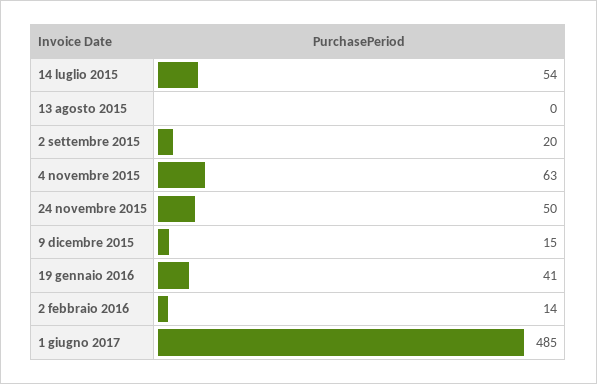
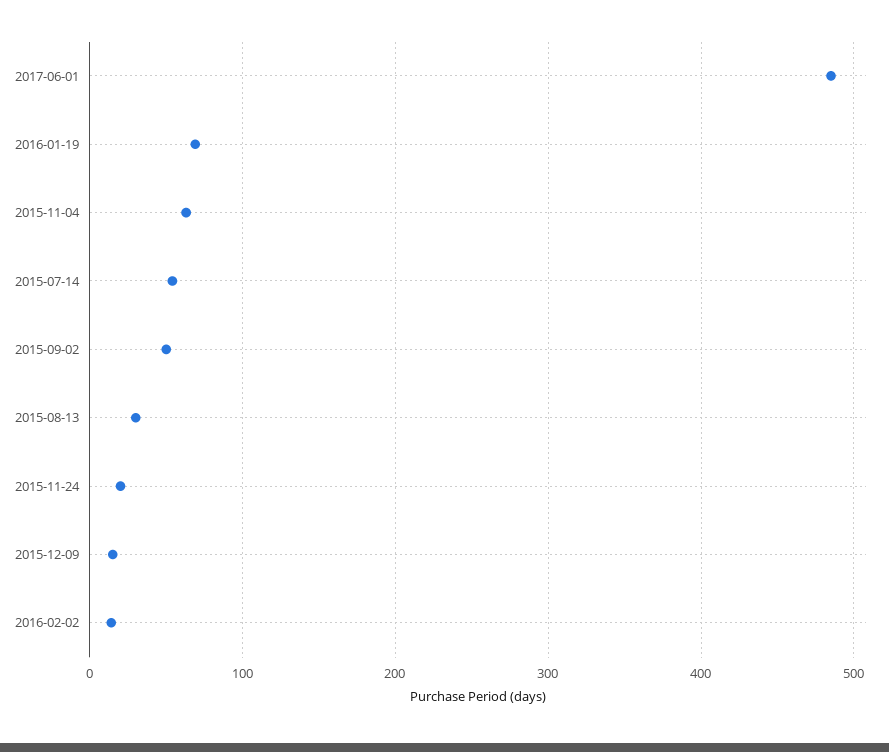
13 agosto 2015: 0 -> 30
2 settembre 2015: 20 -> 50
24 novembre 2015: 50 -> 20
19 gennaio 2016: 41 -> 70

